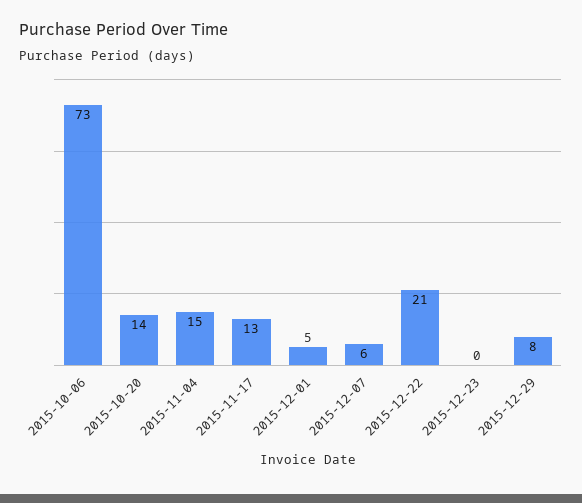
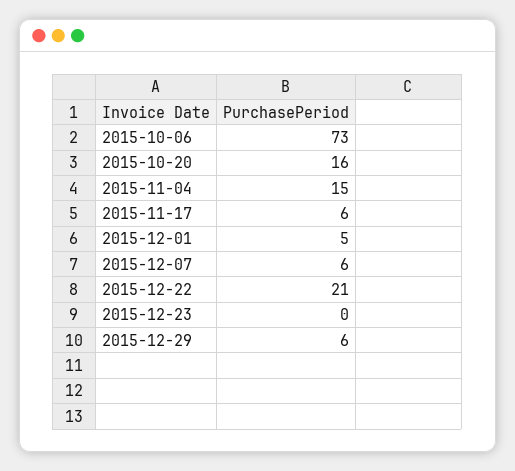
2015-10-20: 14 -> 16
2015-11-17: 13 -> 6
2015-12-29: 8 -> 6

